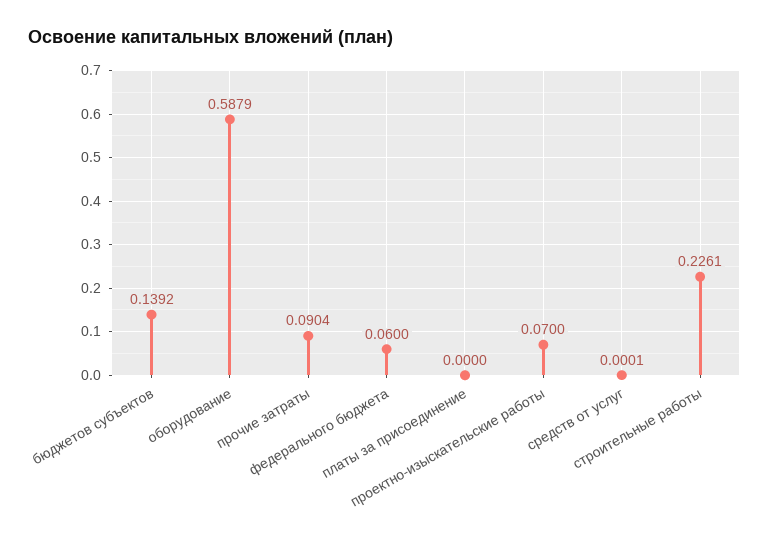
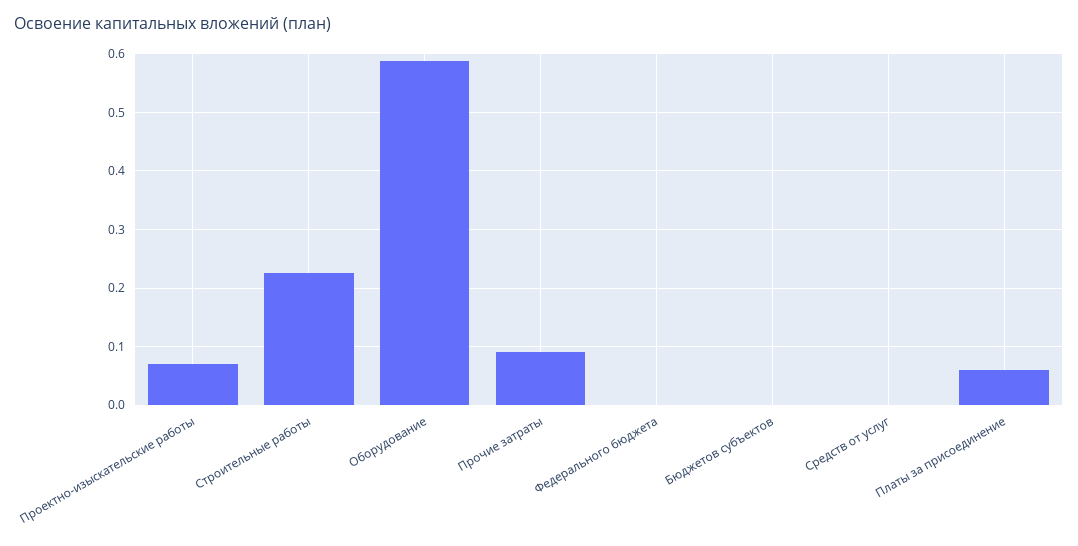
бюджетов субъектов: 0.1392 -> 0
федерального бюджета: 0.06 -> 0
платы за присоединение: 0 -> 0.06

